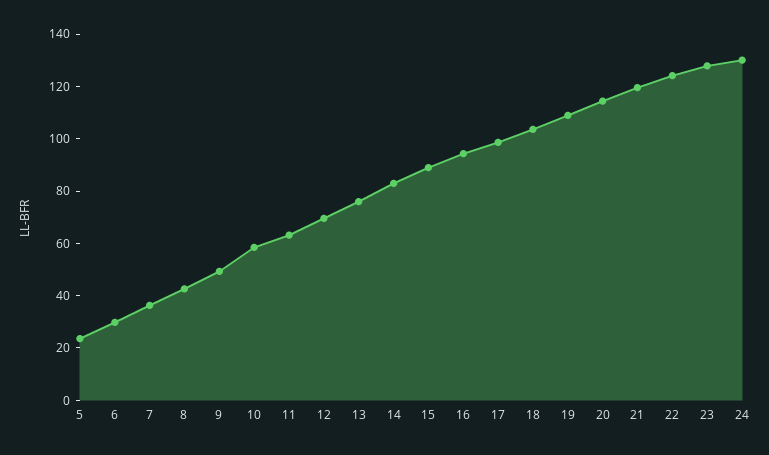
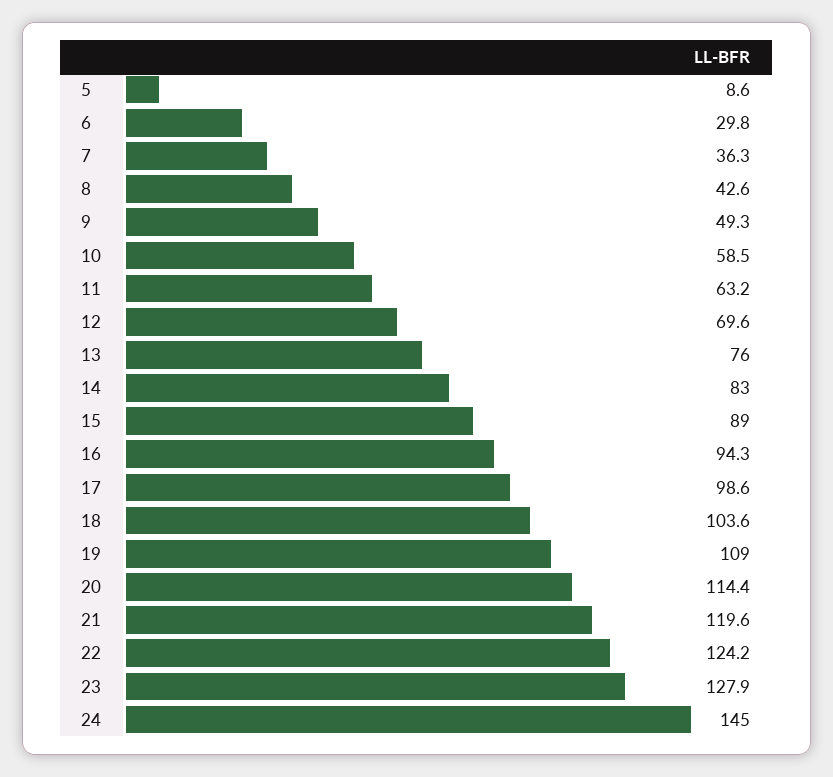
5: 25 -> 8.6
24: 130 -> 145

